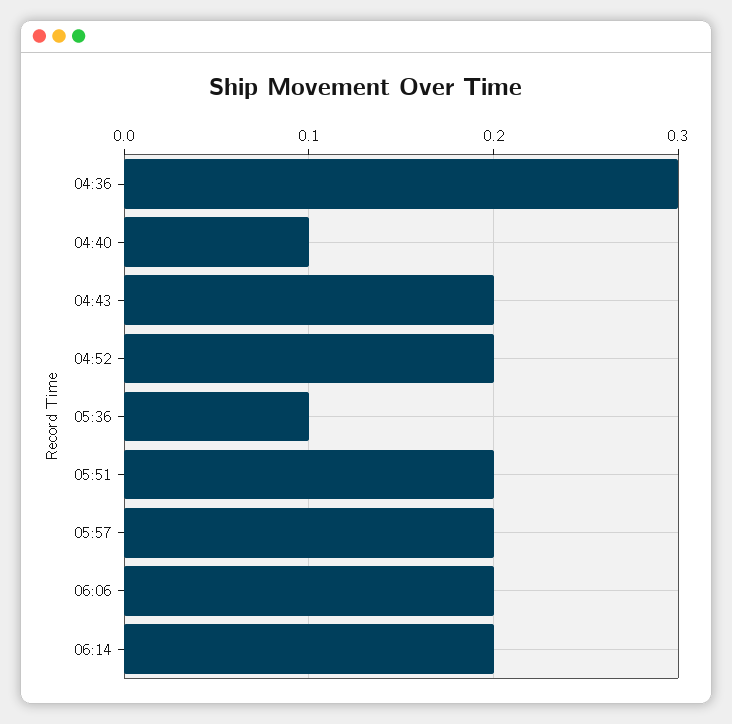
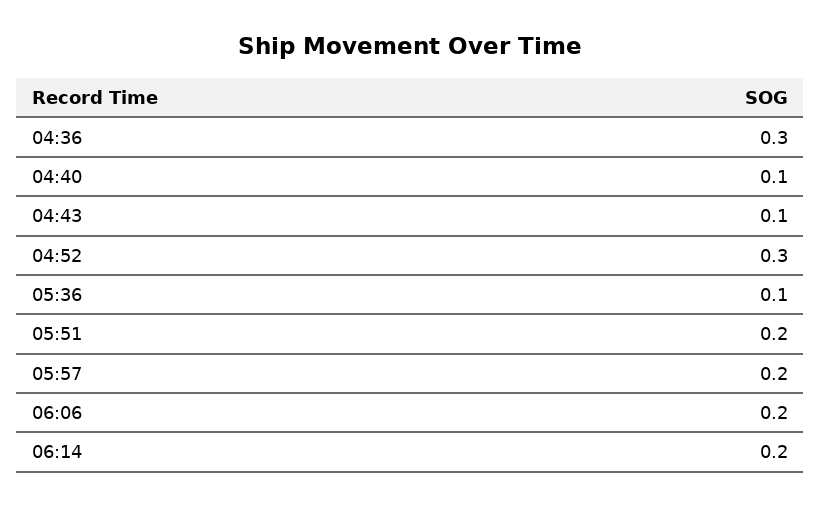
04:43: 0.2 -> 0.1
04:52: 0.2 -> 0.3

